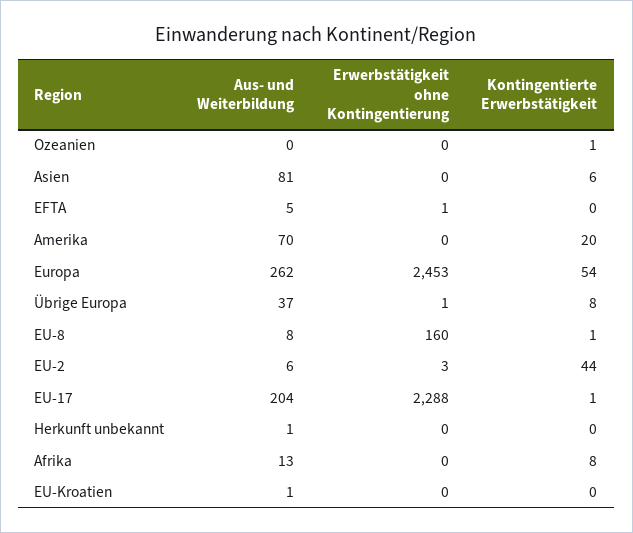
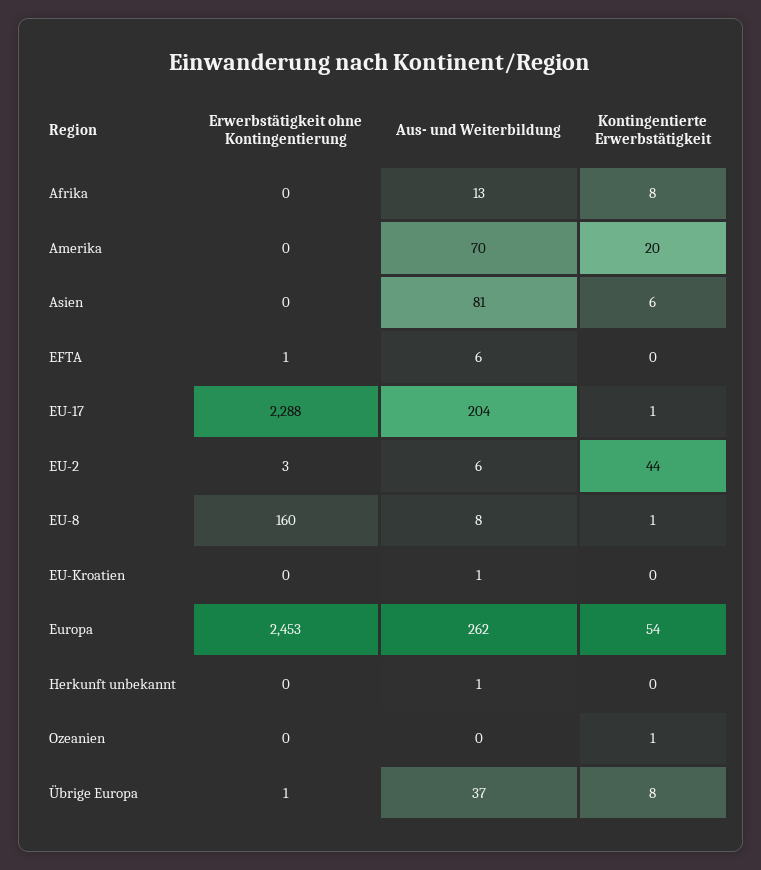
Aus- und Weiterbildung, EFTA: 5 -> 6

